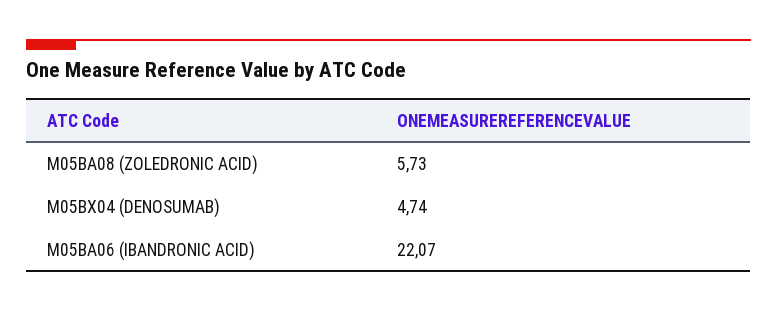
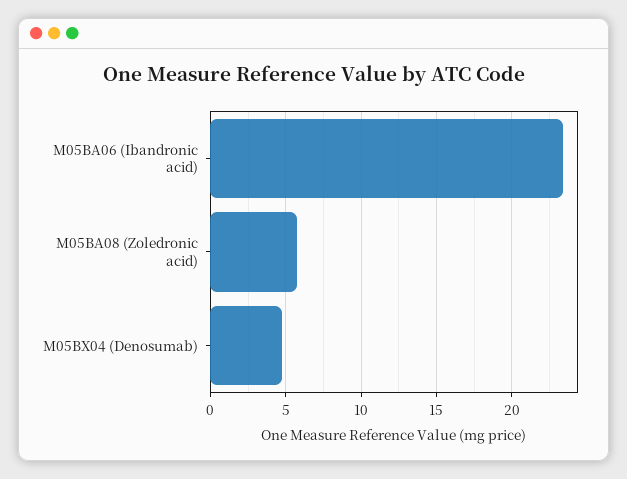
M05BA06 (IBANDRONIC ACID): 22.07 -> 23.5

